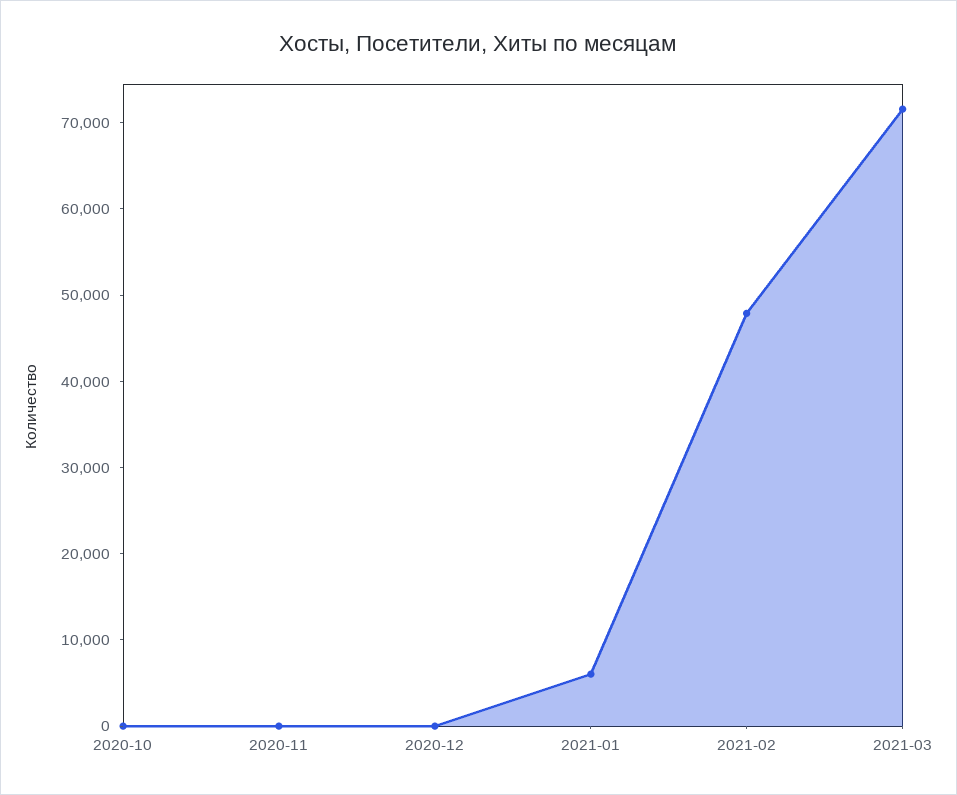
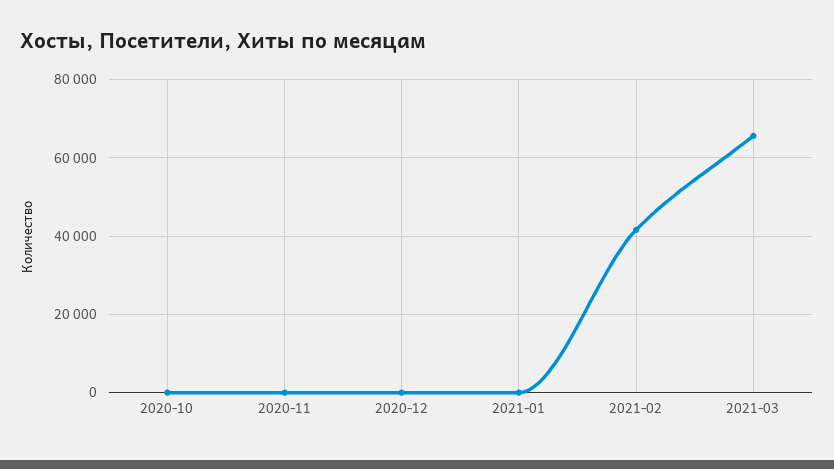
2021-01: 6000 -> 0
2021-02: 48000 -> 42000
2021-03: 72000 -> 66000

